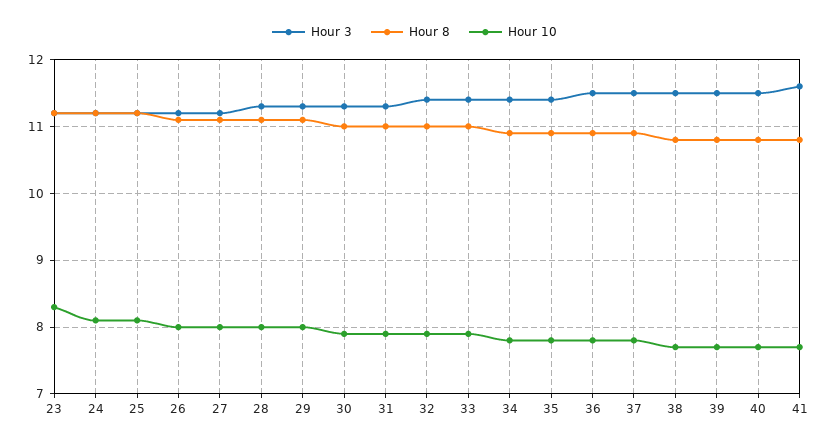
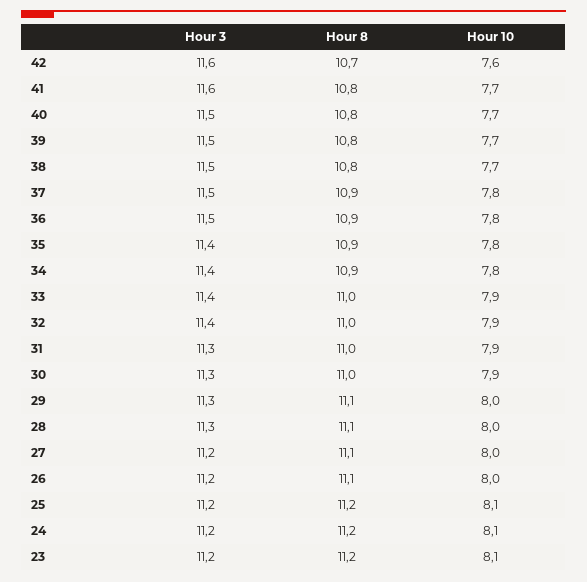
Hour 10, 23: 8.3 -> 8.1
Hour 3, 42: none -> 11.6
Hour 8, 42: none -> 10.7
Hour 10, 42: none -> 7.6

